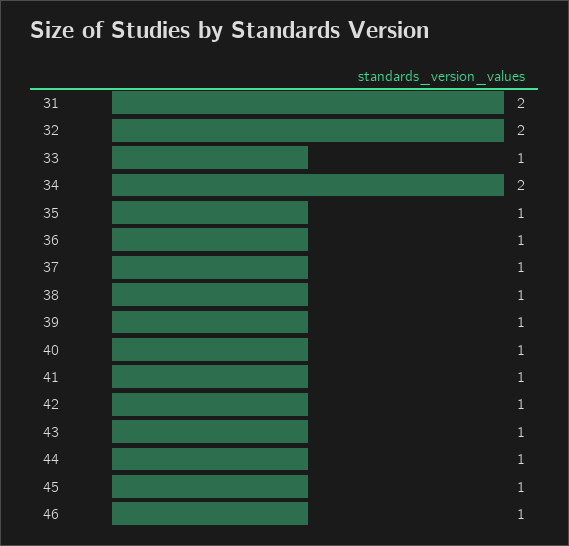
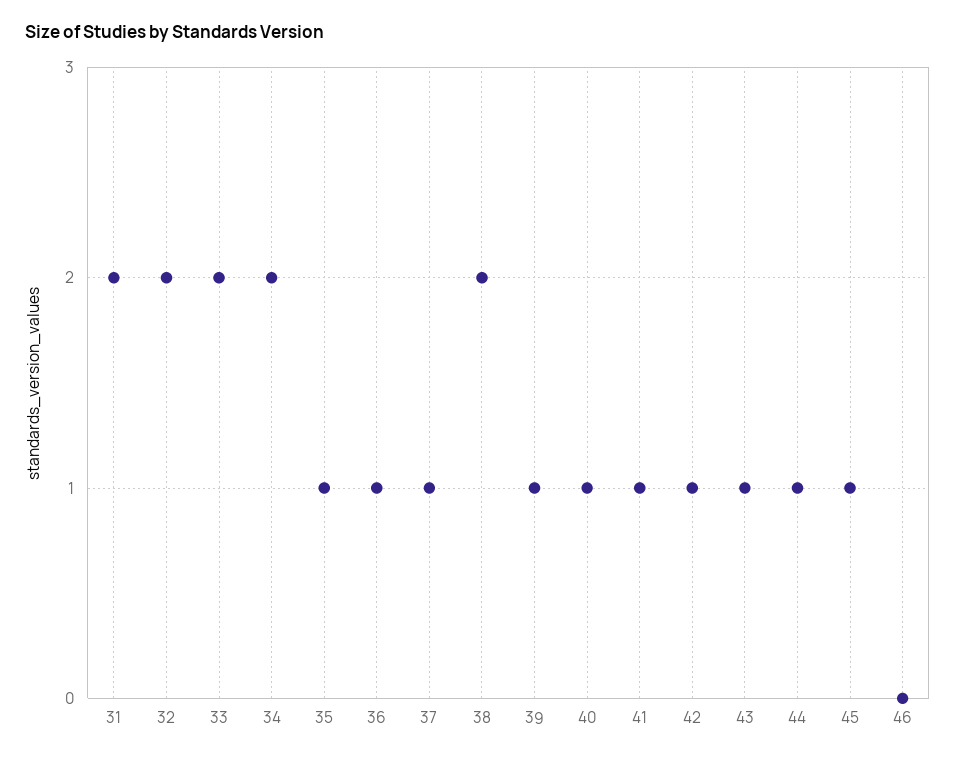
33: 1 -> 2
38: 1 -> 2
46: 1 -> 0

